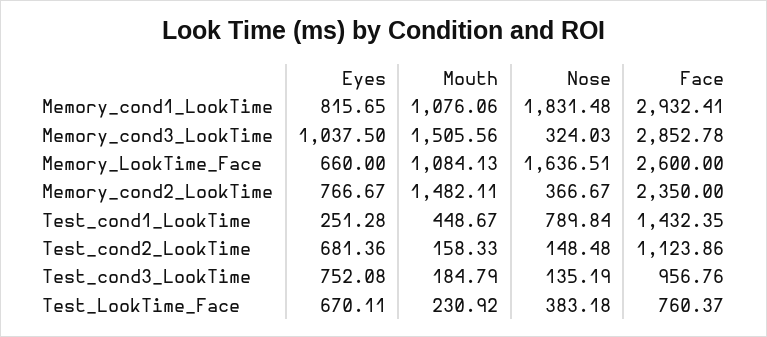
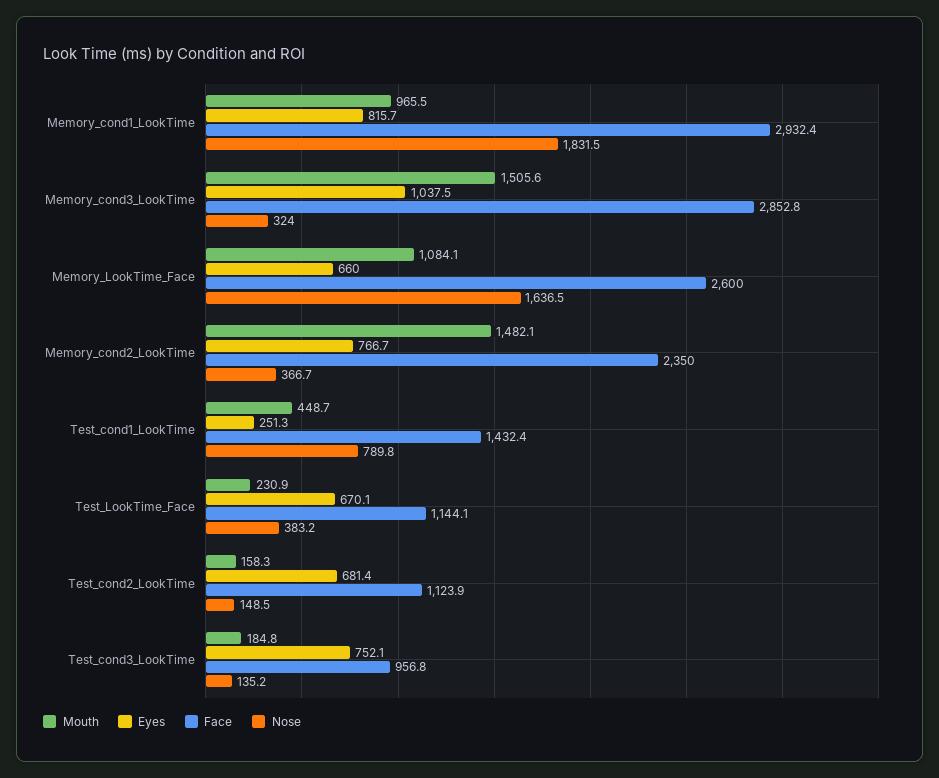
Mouth, Memory_cond1_LookTime: 1076.06 -> 965.5
Face, Test_LookTime_Face: 760.37 -> 1144.1

